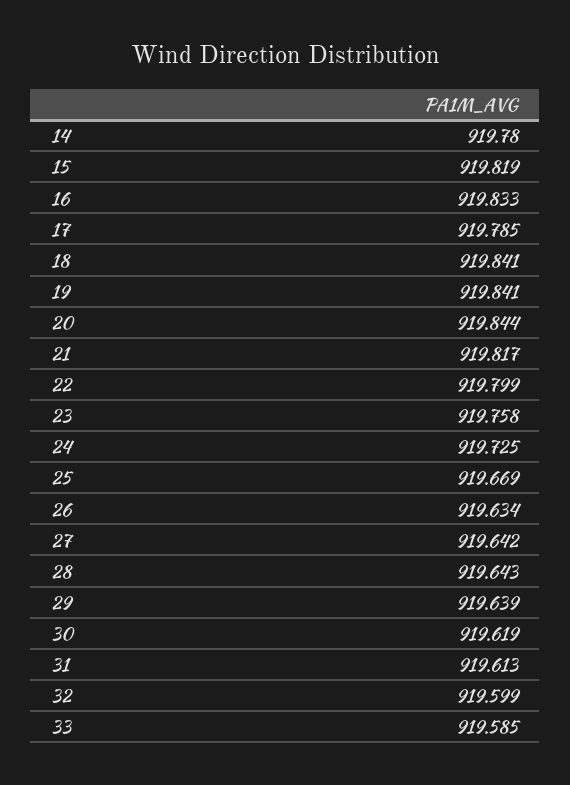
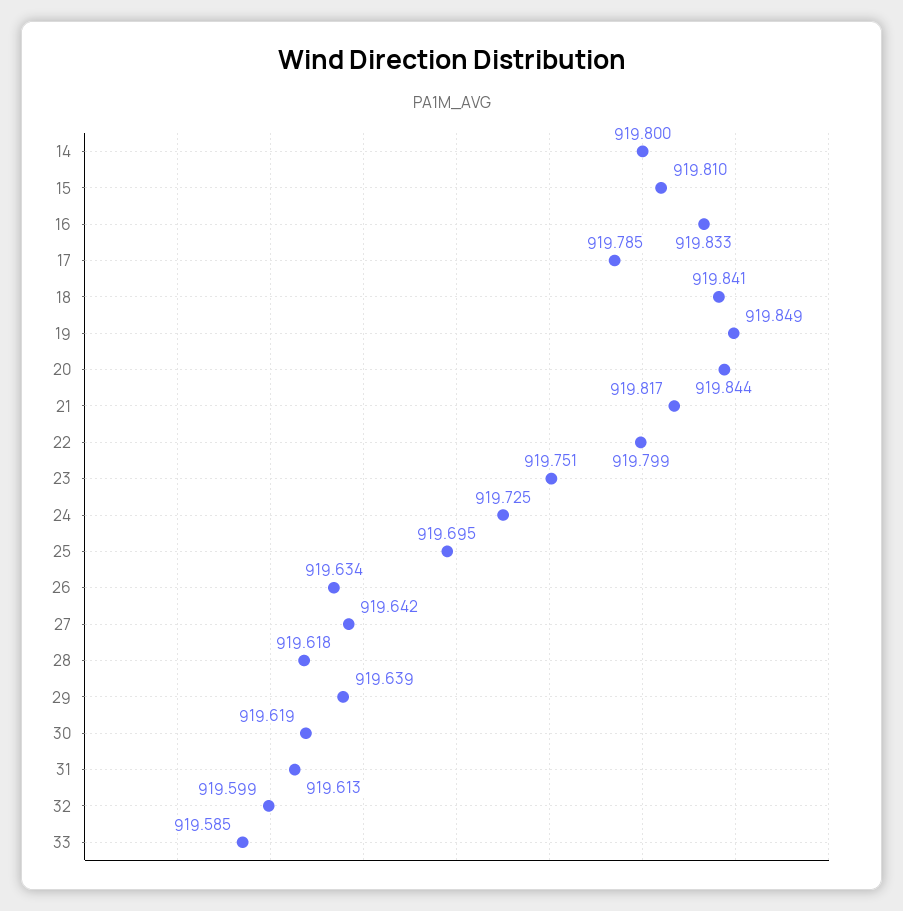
14: 919.78 -> 919.8
15: 919.819 -> 919.81
19: 919.841 -> 919.849
23: 919.758 -> 919.751
25: 919.669 -> 919.695
28: 919.643 -> 919.618

